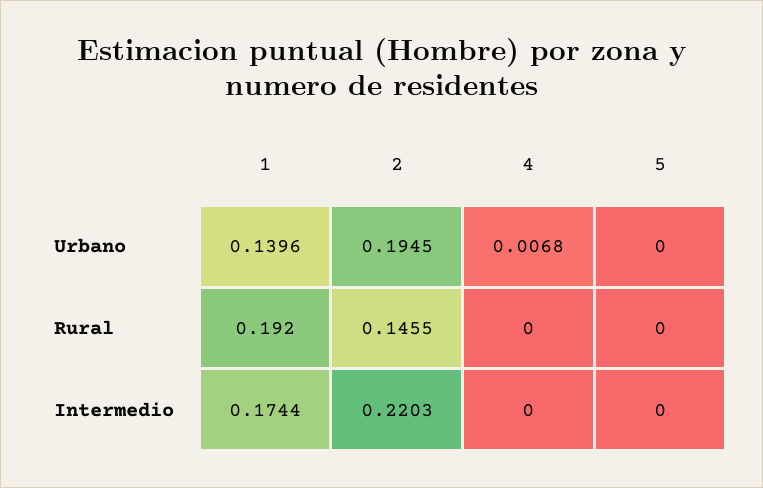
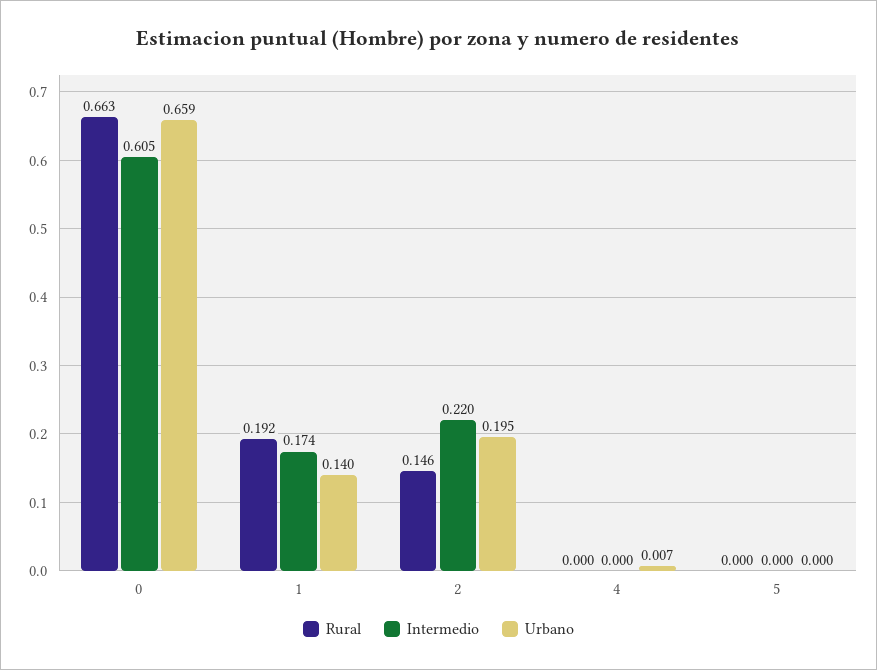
Rural, 0: none -> 0.663
Intermedio, 0: none -> 0.605
Urbano, 0: none -> 0.659

